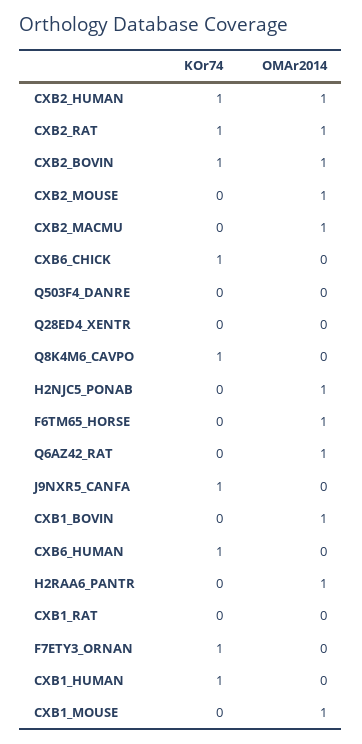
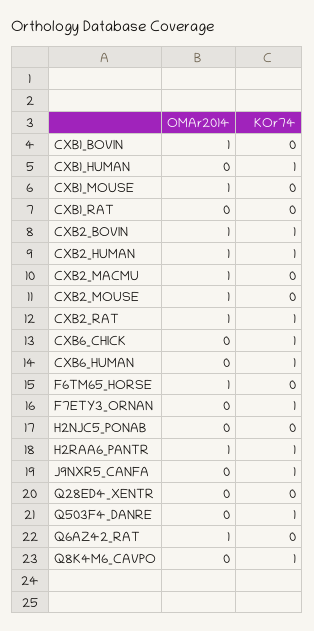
KOr74, Q503F4_DANRE: 0 -> 1
OMAr2014, H2NJC5_PONAB: 1 -> 0
KOr74, H2RAA6_PANTR: 0 -> 1

